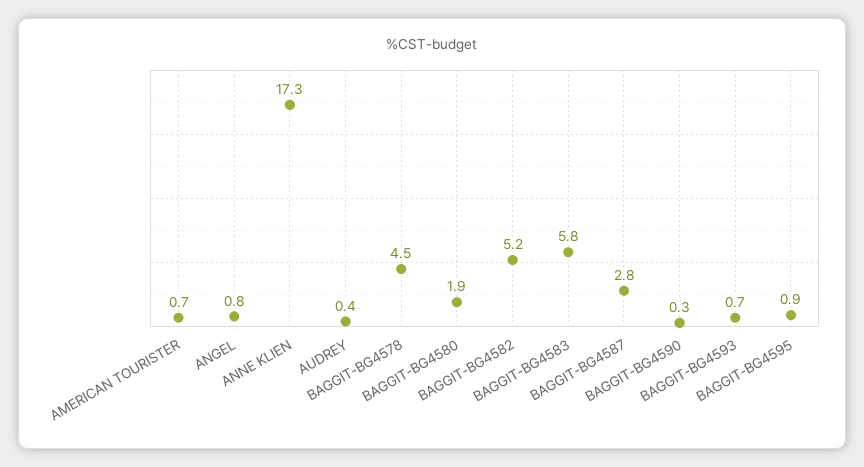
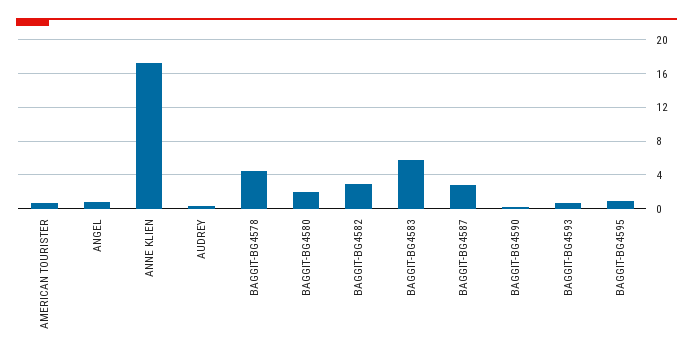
BAGGIT-BG4582: 5.2 -> 3

